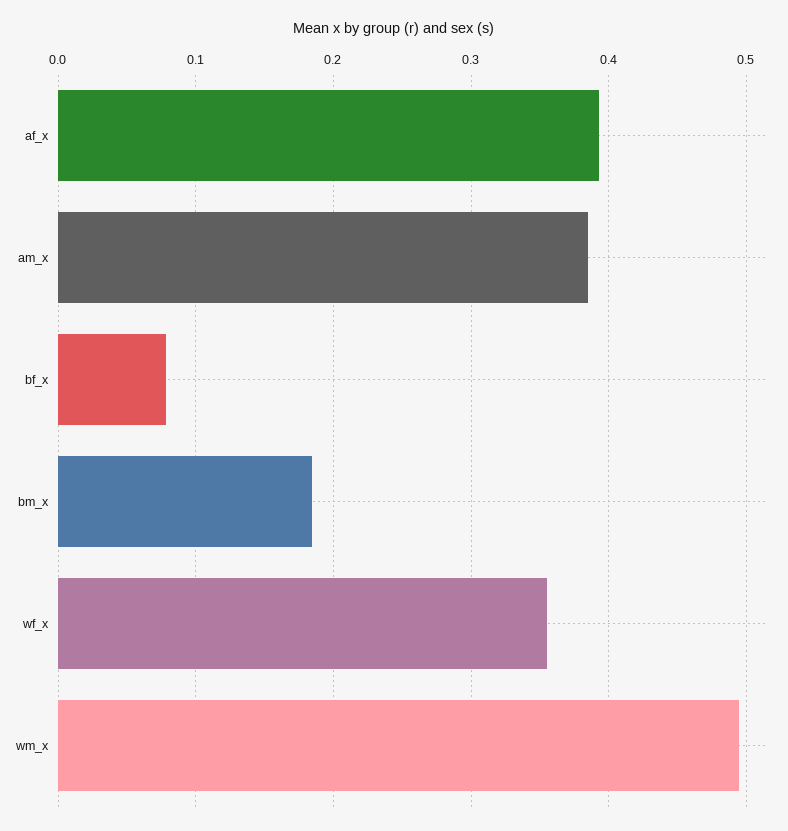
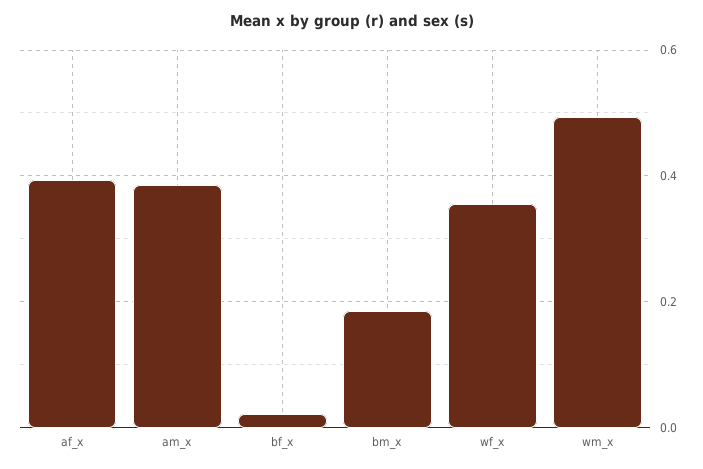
bf_x: 0.08 -> 0.02

